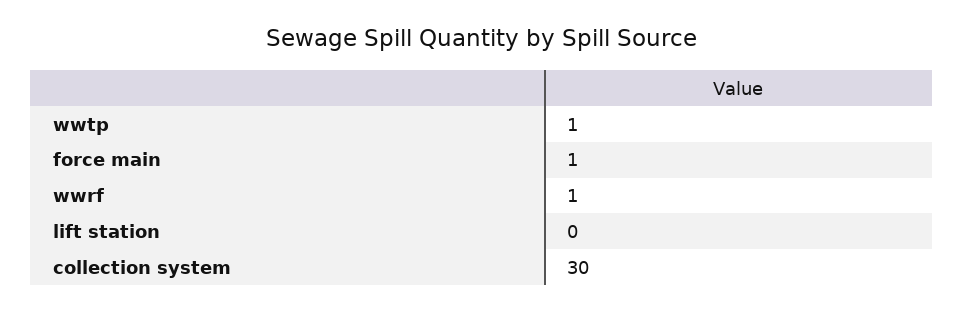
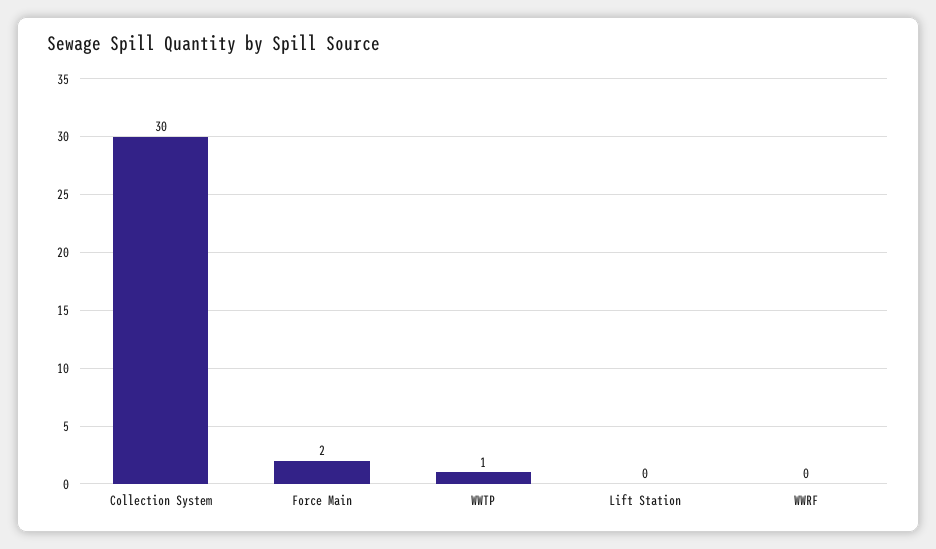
force main: 1 -> 2
wwrf: 1 -> 0

